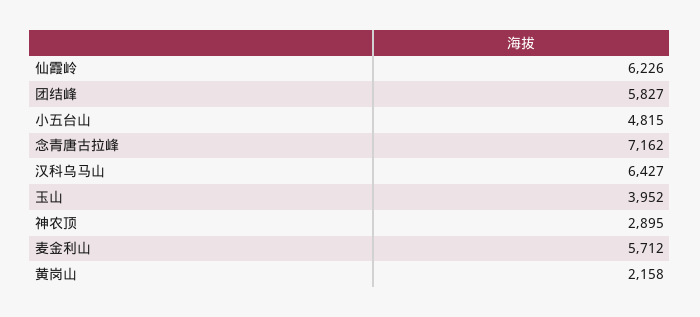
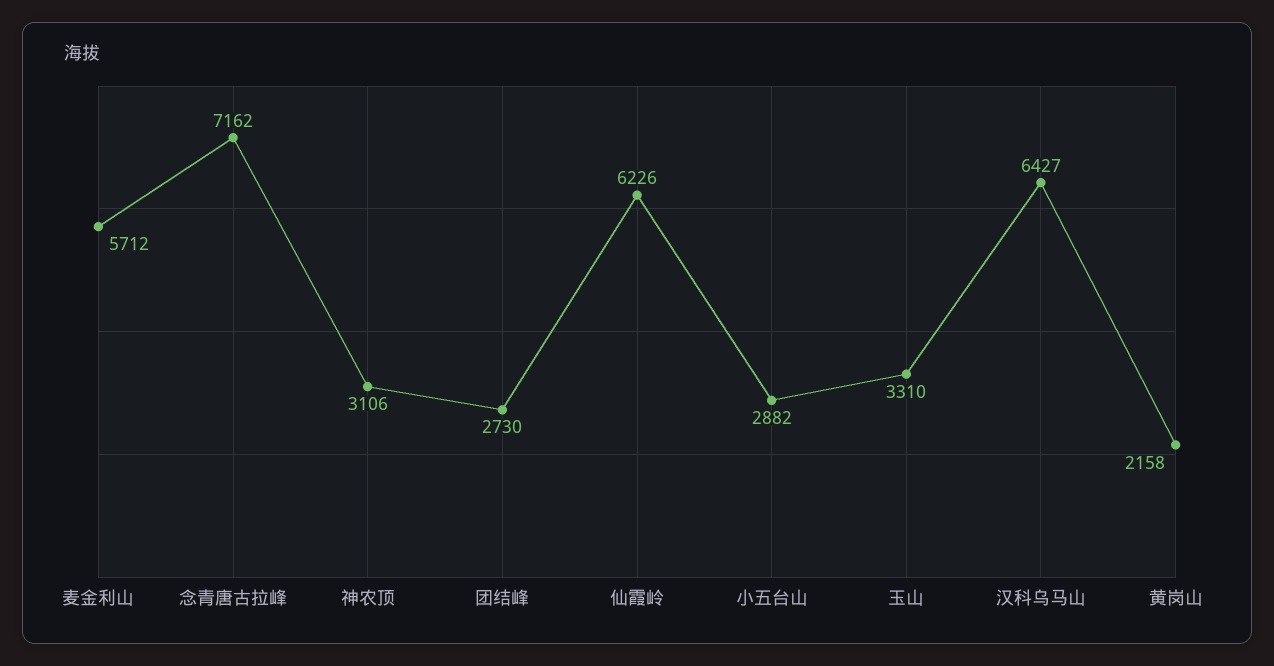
团结峰: 5827 -> 2730
小五台山: 4815 -> 2882
玉山: 3952 -> 3310
神农顶: 2895 -> 3106

